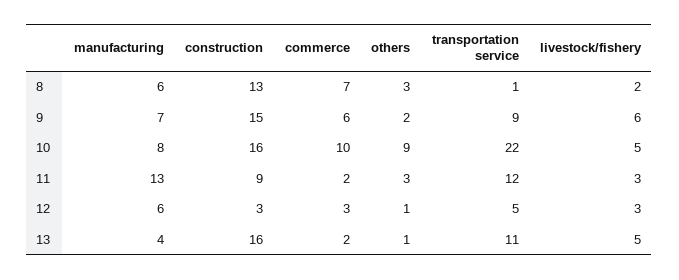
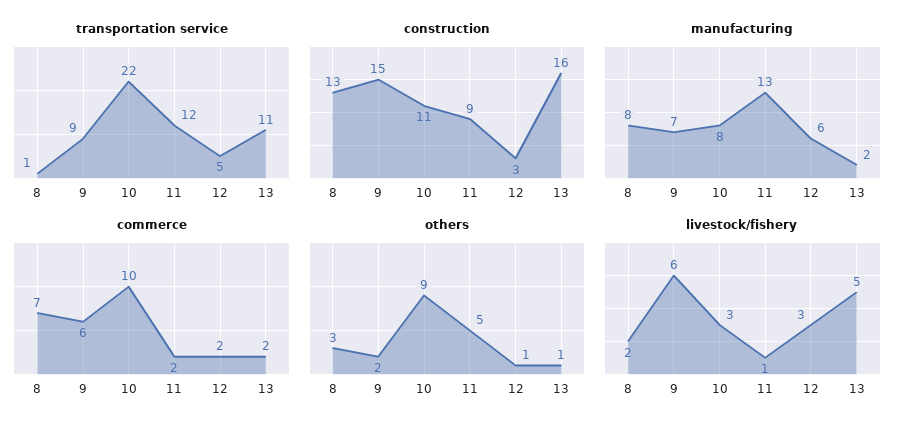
manufacturing, 8: 6 -> 8
construction, 10: 16 -> 11
livestock/fishery, 10: 5 -> 3
others, 11: 3 -> 5
livestock/fishery, 11: 3 -> 1
commerce, 12: 3 -> 2
manufacturing, 13: 4 -> 2

